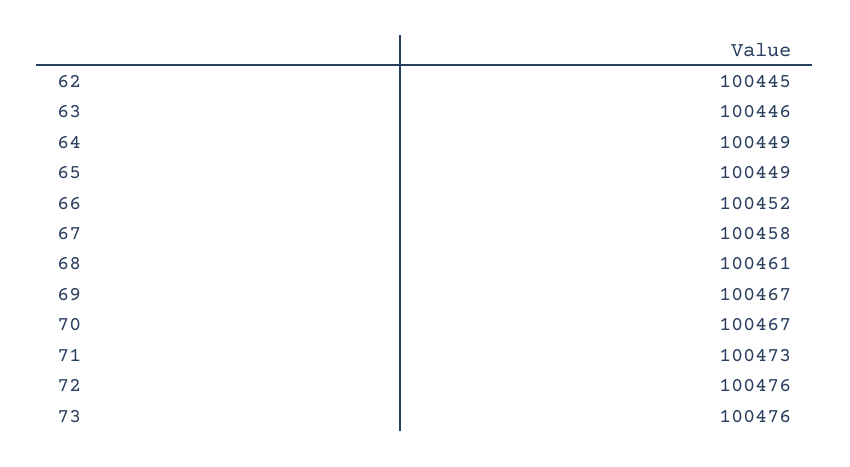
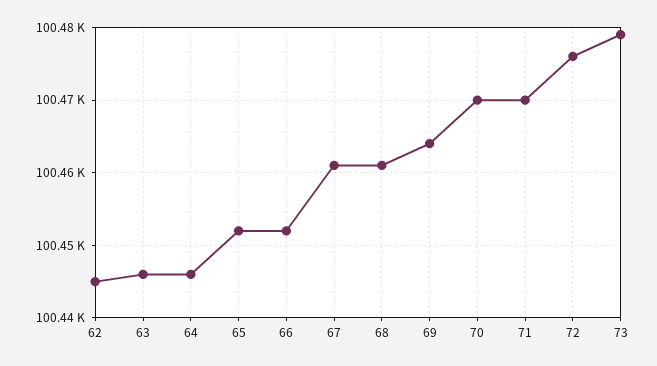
64: 100449 -> 100446
65: 100449 -> 100452
67: 100458 -> 100461
69: 100467 -> 100464
70: 100467 -> 100470
71: 100473 -> 100470
73: 100476 -> 100479

